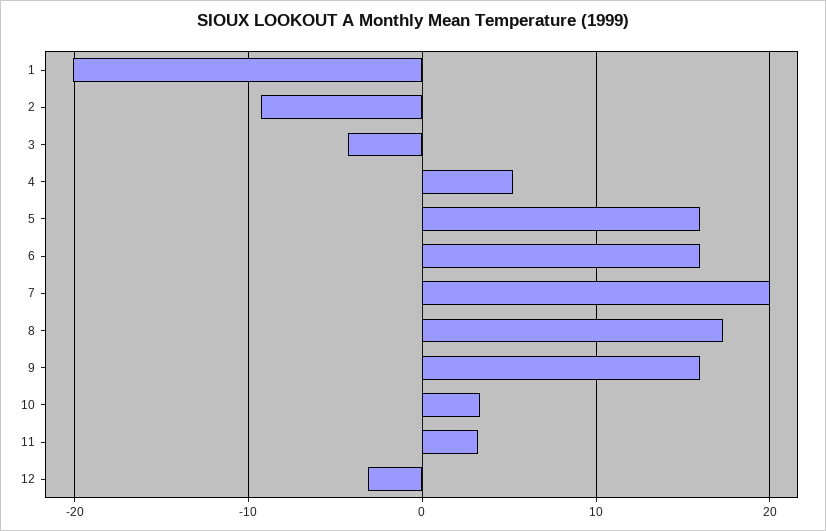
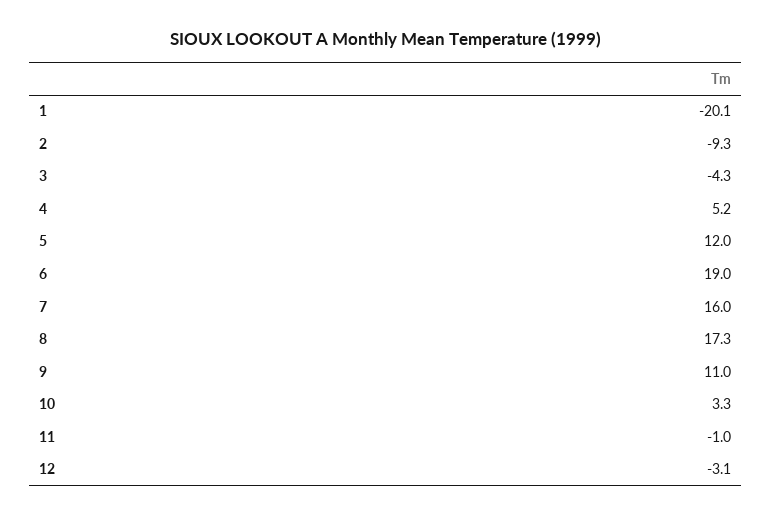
5: 16 -> 12
6: 16 -> 19
7: 20 -> 16
9: 16 -> 11
11: 3 -> -1

